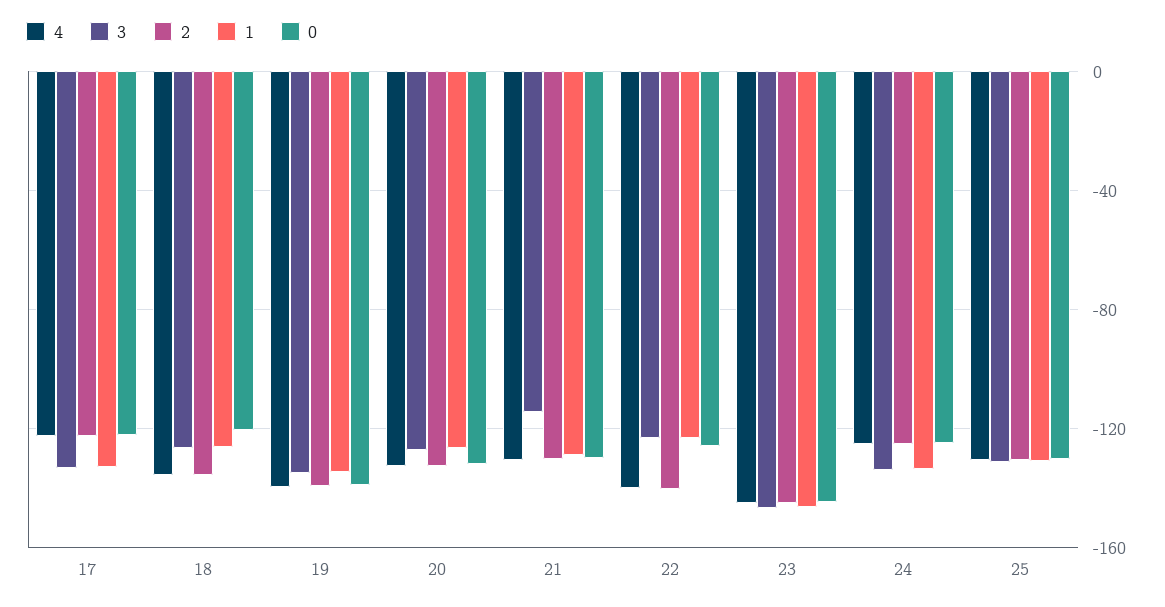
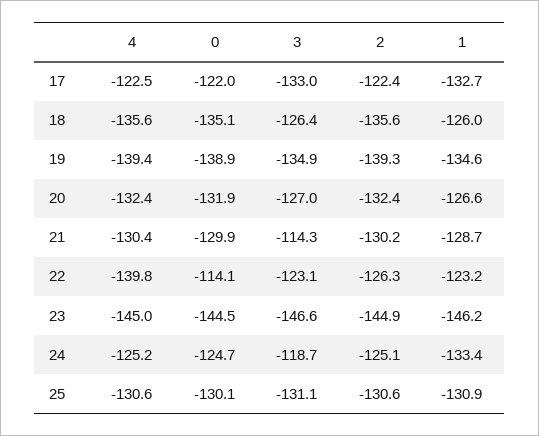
0, 18: -120 -> -135.1
2, 22: -140 -> -126.3
0, 22: -125 -> -114.1
3, 24: -135 -> -118.7

